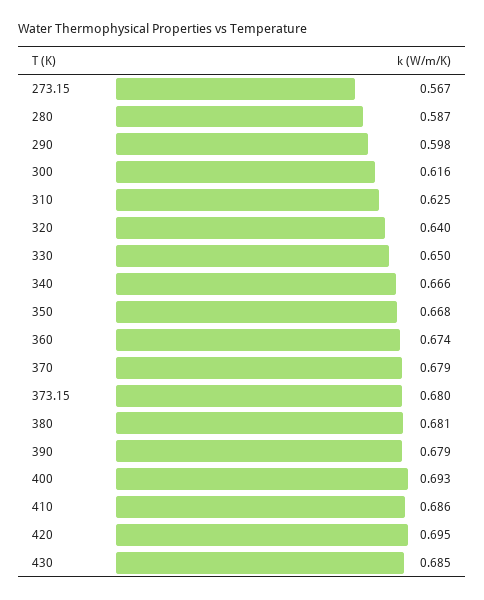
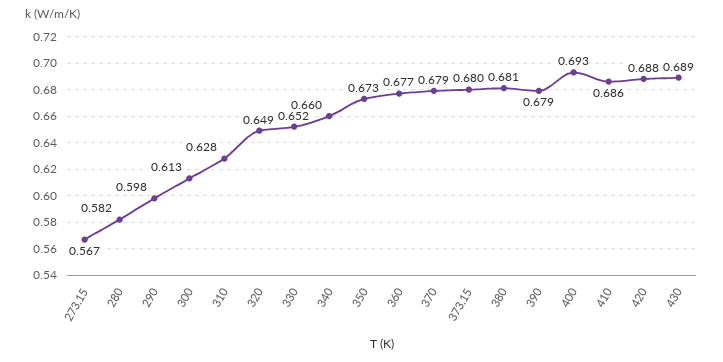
280: 0.587 -> 0.582
300: 0.616 -> 0.613
310: 0.625 -> 0.628
320: 0.64 -> 0.649
330: 0.65 -> 0.652
340: 0.666 -> 0.66
350: 0.668 -> 0.673
360: 0.674 -> 0.677
420: 0.695 -> 0.688
430: 0.685 -> 0.689

